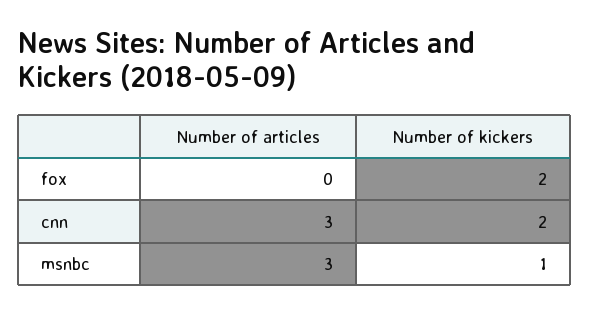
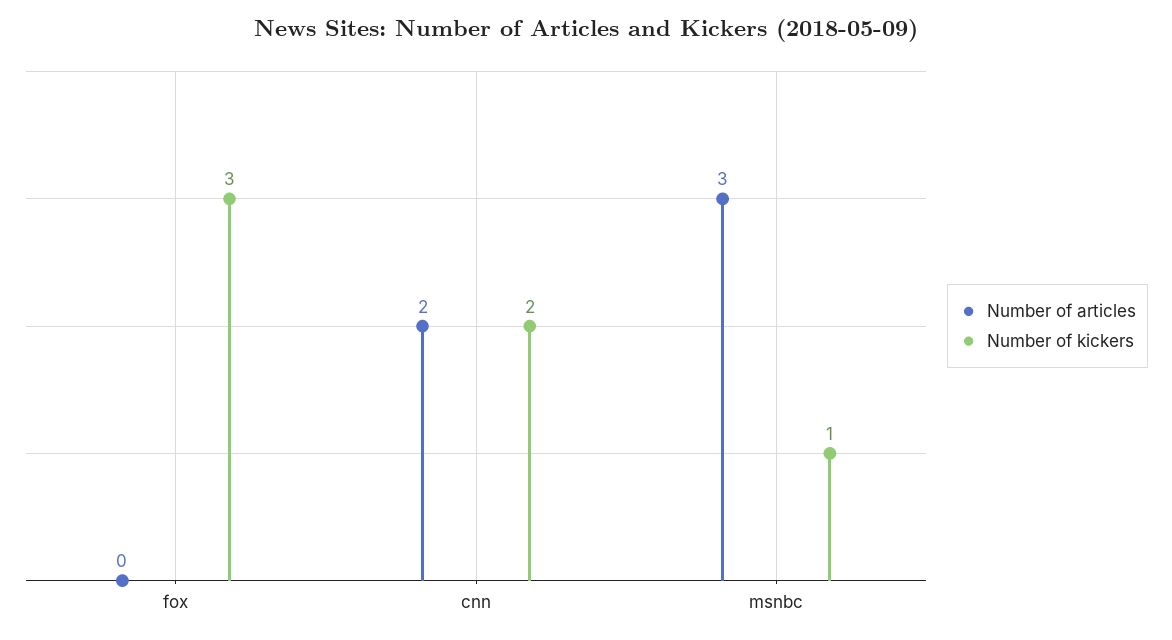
Number of kickers, fox: 2 -> 3
Number of articles, cnn: 3 -> 2

